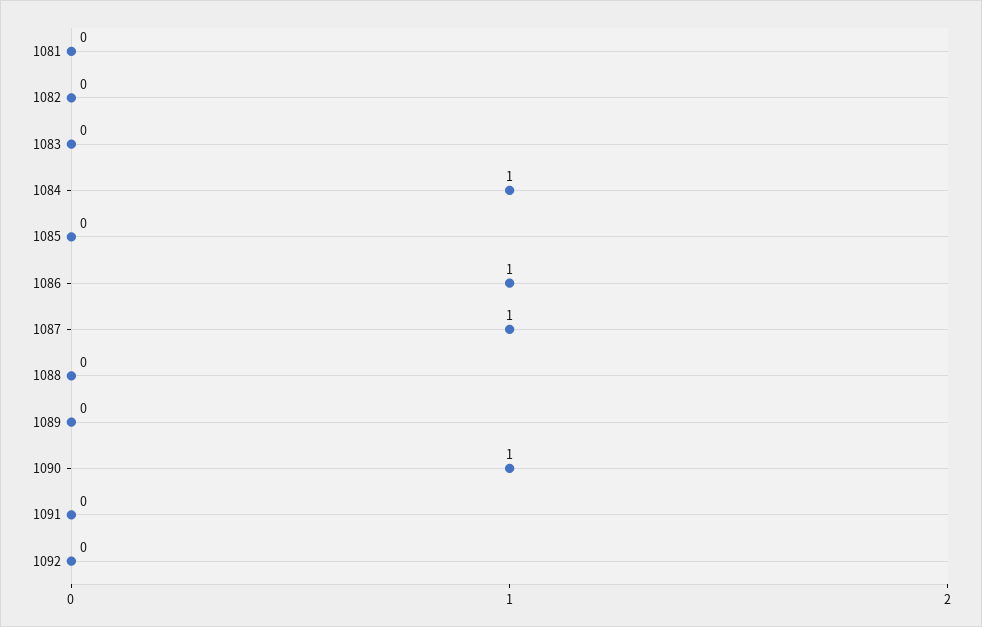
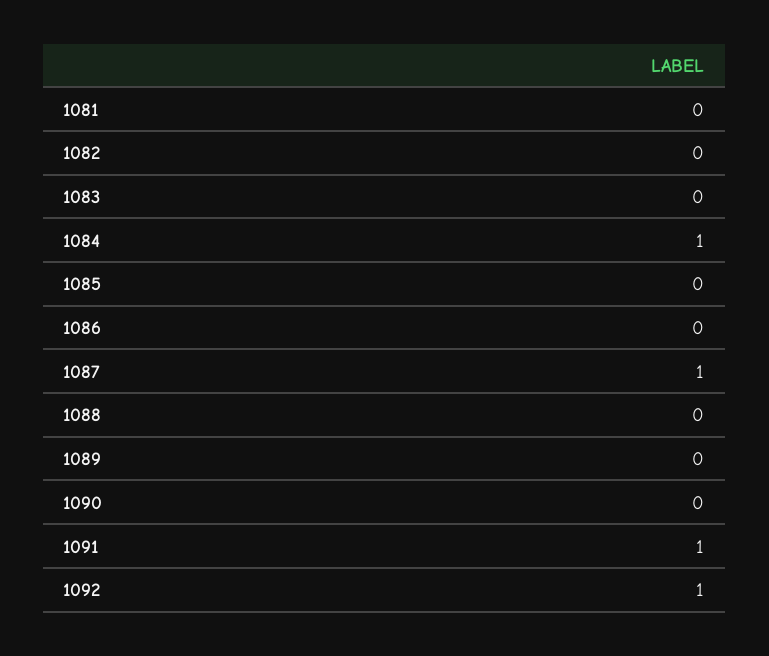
1086: 1 -> 0
1090: 1 -> 0
1091: 0 -> 1
1092: 0 -> 1

